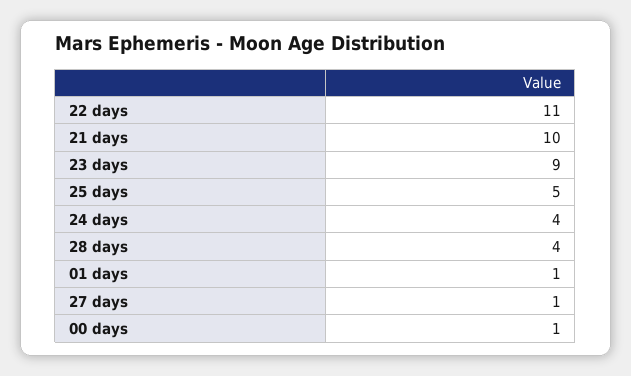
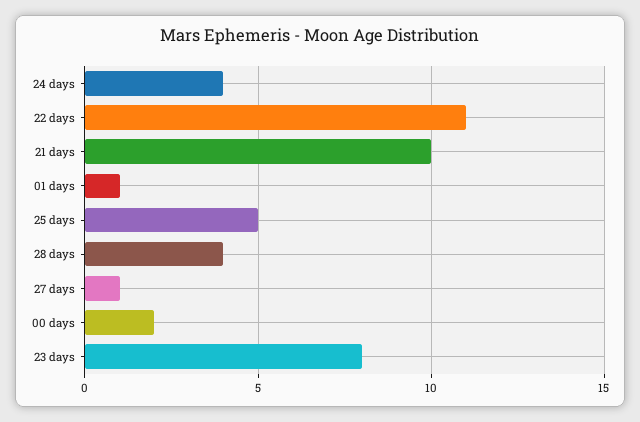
23 days: 9 -> 8
00 days: 1 -> 2

